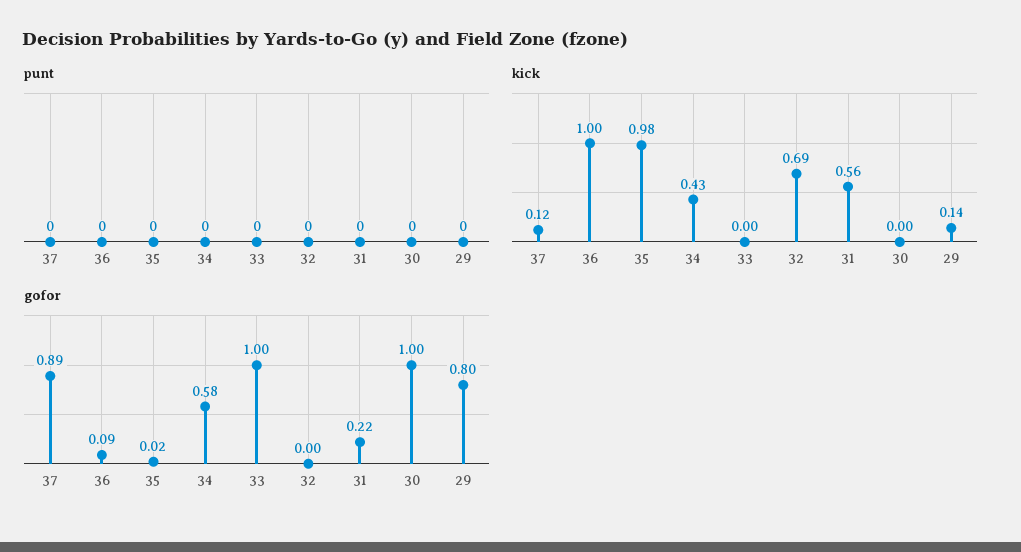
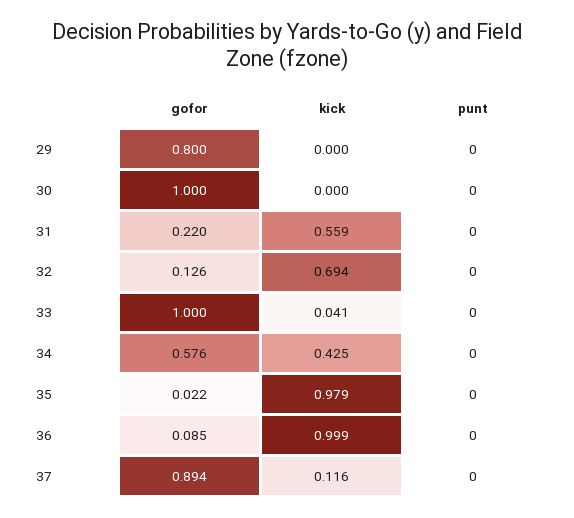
kick, 33: 0 -> 0.041
kick, 29: 0.14 -> 0
gofor, 32: 0 -> 0.126

